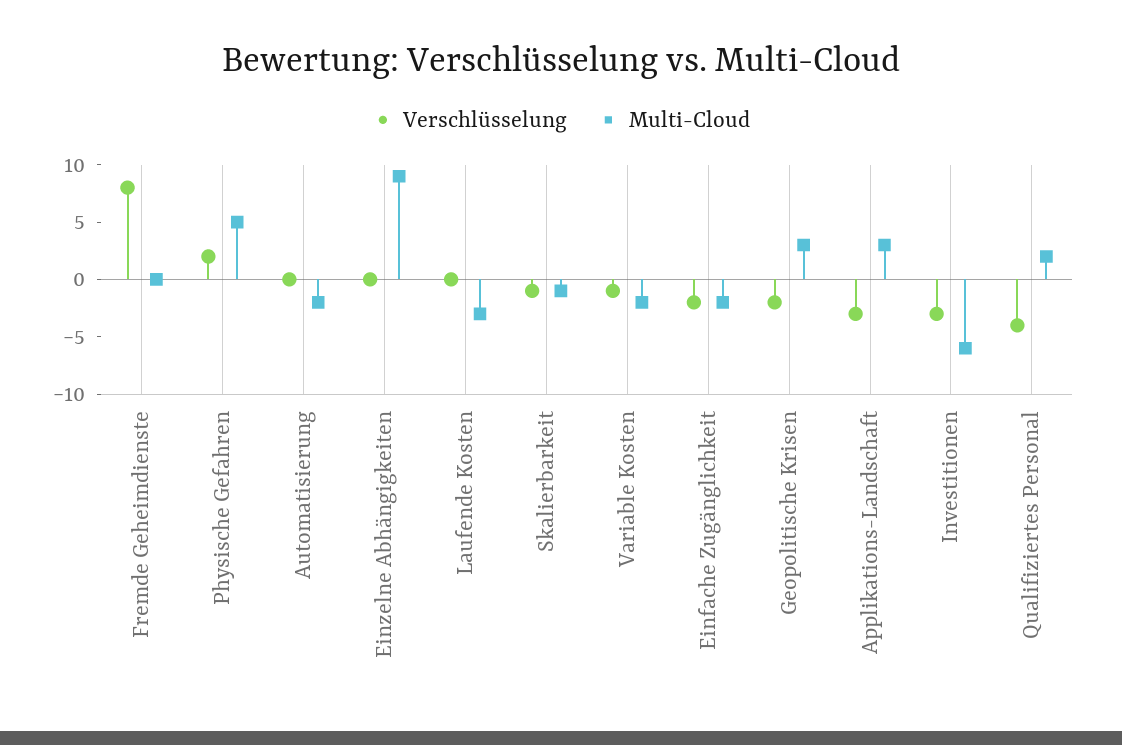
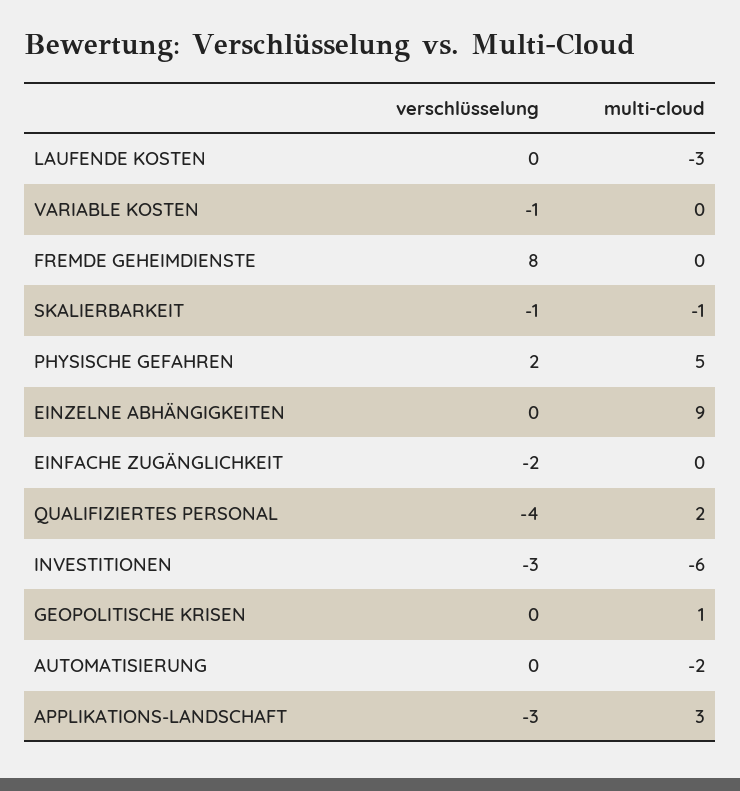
Multi-Cloud, Variable Kosten: -2 -> 0
Multi-Cloud, Einfache Zugänglichkeit: -2 -> 0
Verschlüsselung, Geopolitische Krisen: -2 -> 0
Multi-Cloud, Geopolitische Krisen: 3 -> 1

